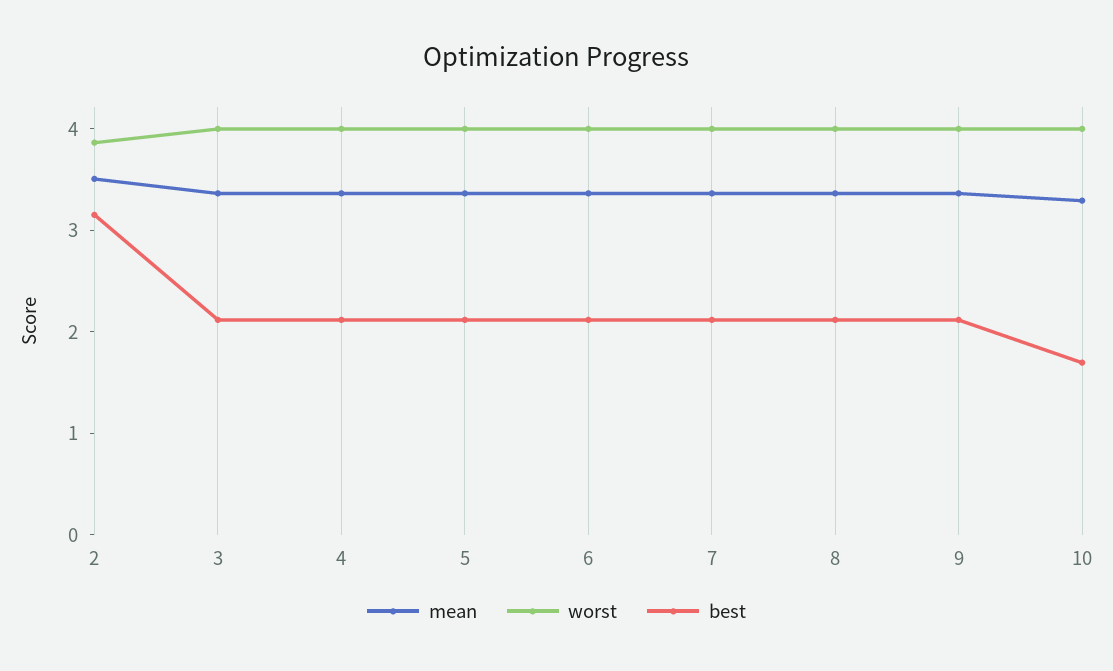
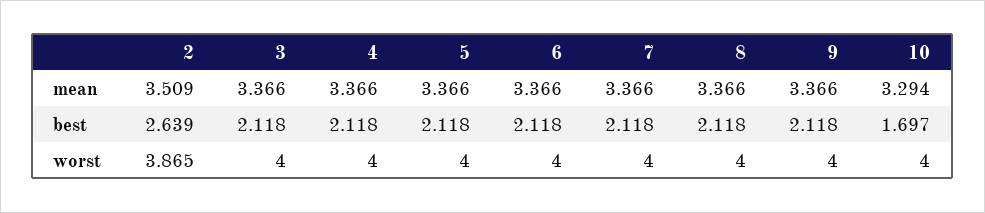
best, 2: 3.2 -> 2.639

